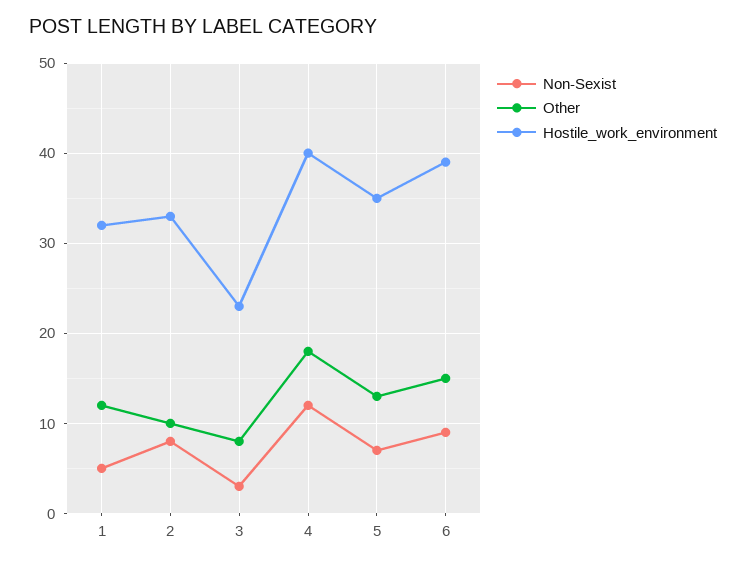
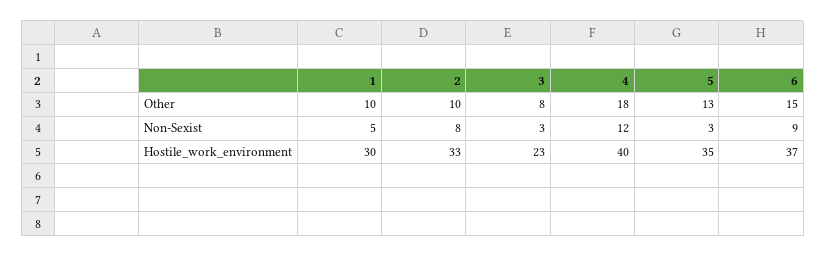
Other, 1: 12 -> 10
Hostile_work_environment, 1: 32 -> 30
Non-Sexist, 5: 7 -> 3
Hostile_work_environment, 6: 39 -> 37

